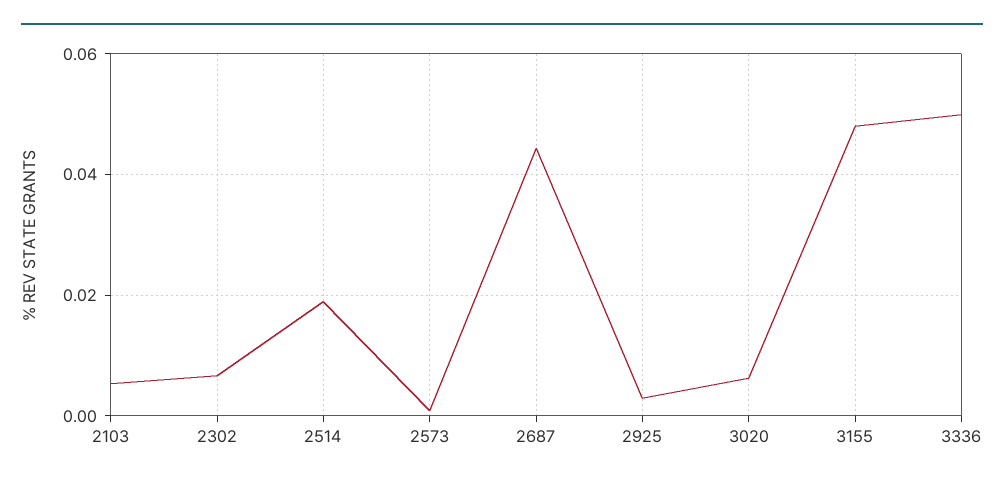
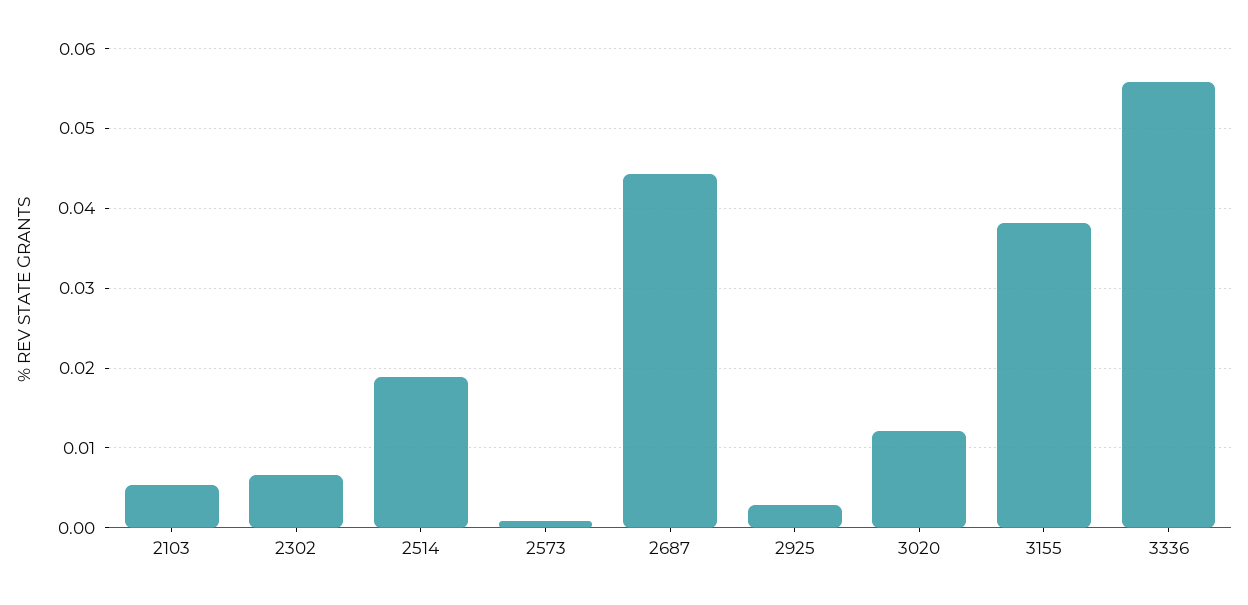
3020: 0.006 -> 0.012
3155: 0.048 -> 0.038
3336: 0.05 -> 0.056

